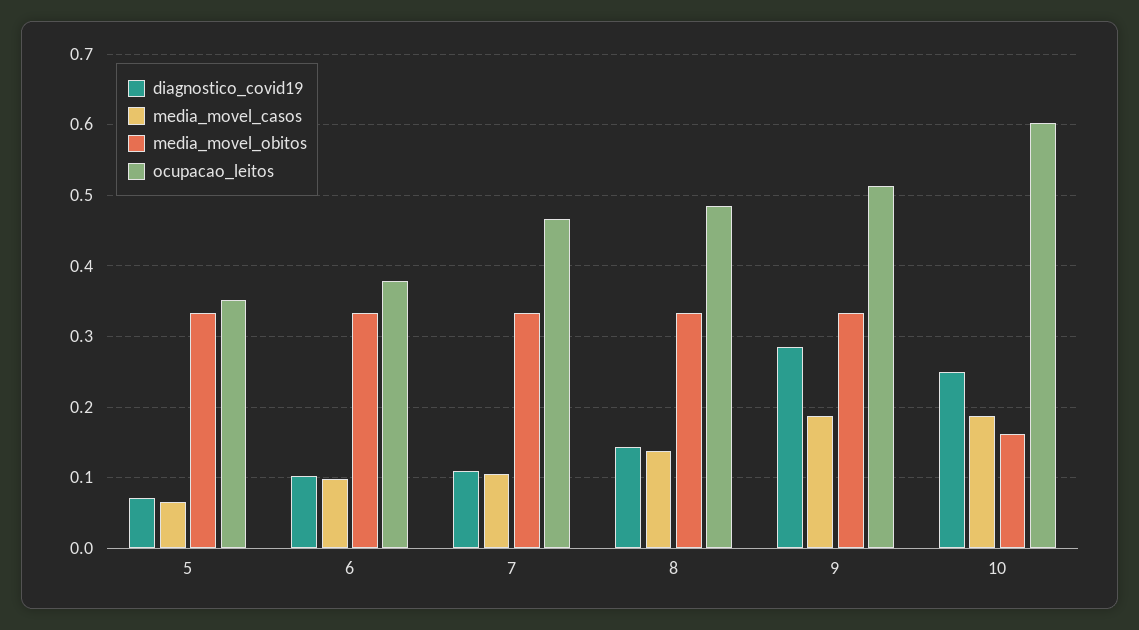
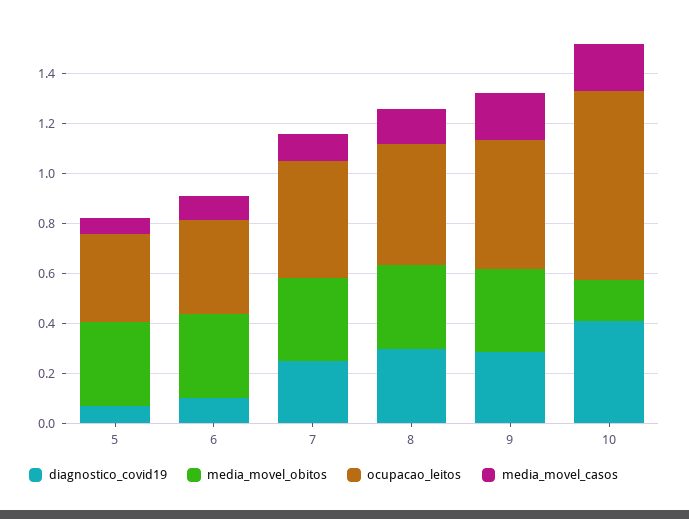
diagnostico_covid19, 7: 0.11 -> 0.25
diagnostico_covid19, 8: 0.14 -> 0.3
diagnostico_covid19, 10: 0.25 -> 0.4
ocupacao_leitos, 10: 0.6 -> 0.75

